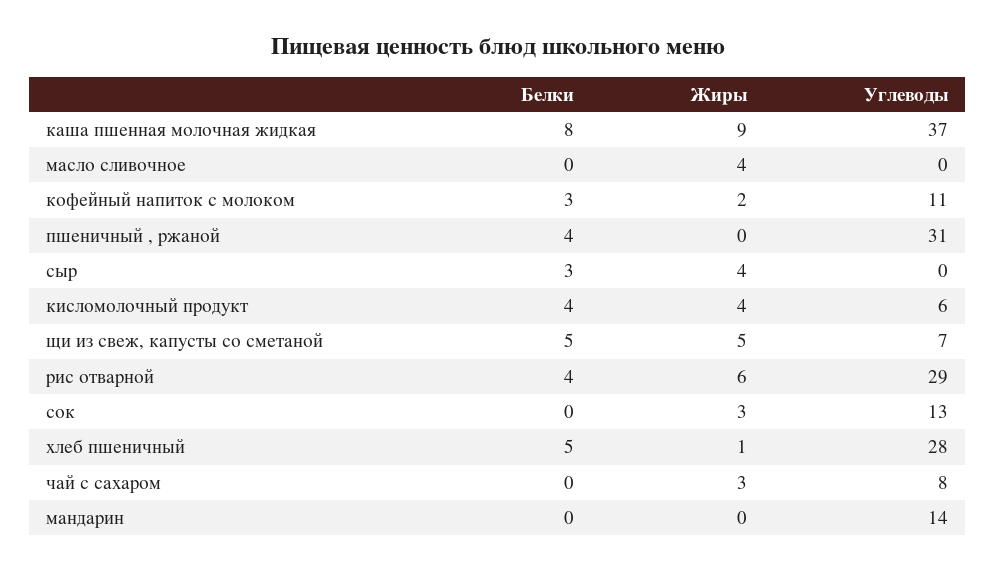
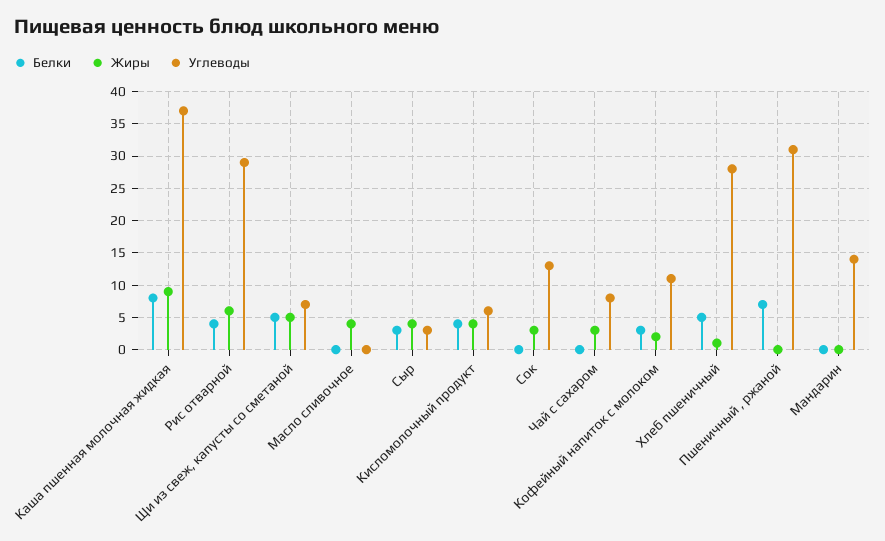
Белки, пшеничный , ржаной: 4 -> 7
Углеводы, сыр: 0 -> 3

